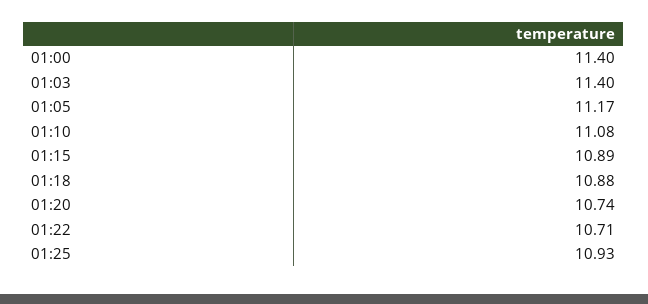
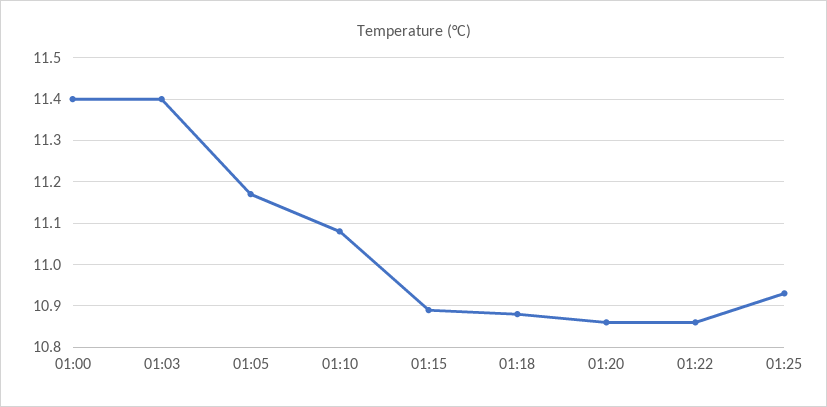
01:20: 10.74 -> 10.85
01:22: 10.71 -> 10.85

